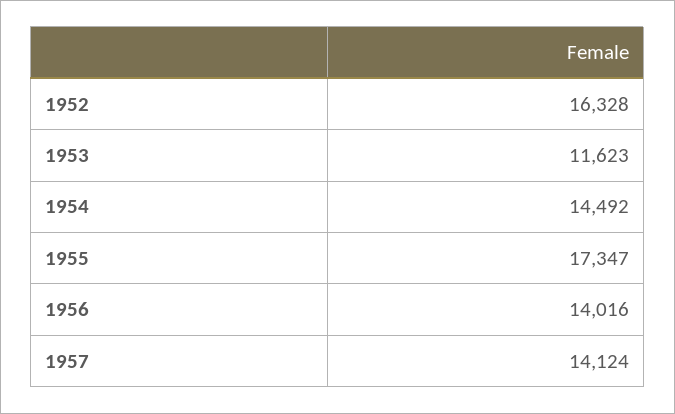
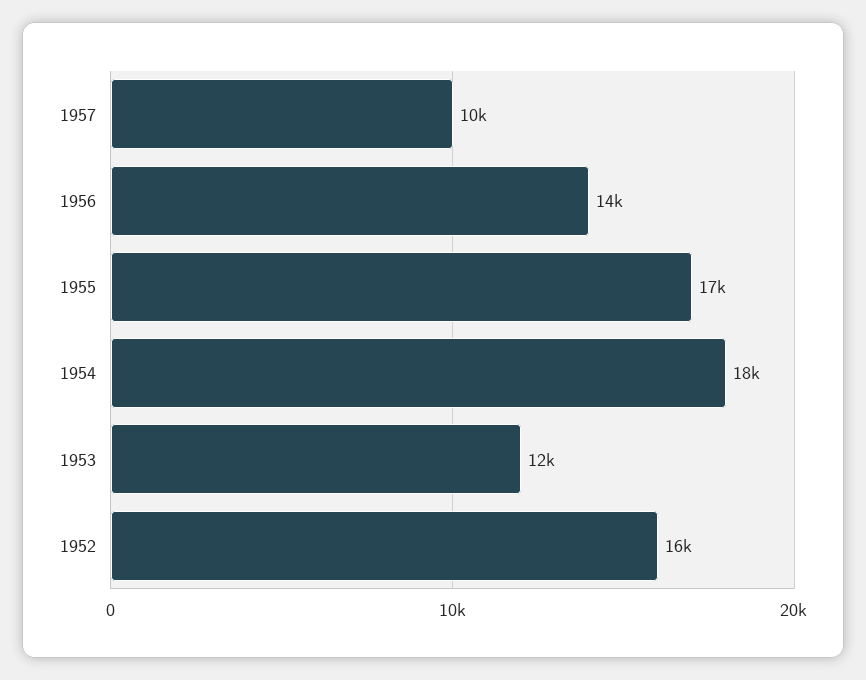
1954: 14492 -> 18000
1957: 14124 -> 10000

